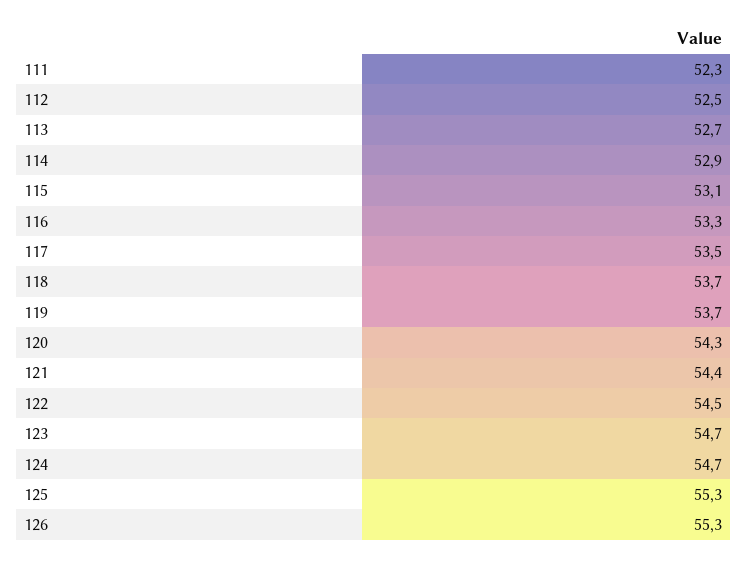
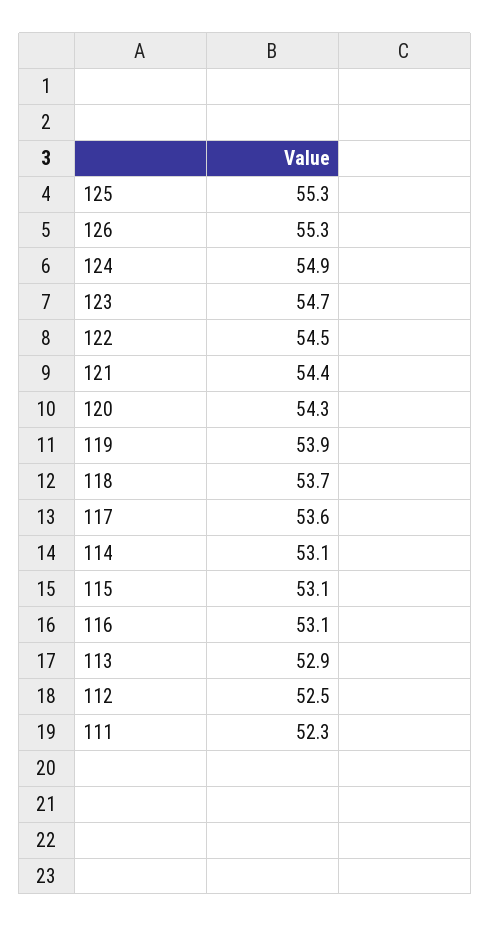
113: 52.7 -> 52.9
114: 52.9 -> 53.1
116: 53.3 -> 53.1
117: 53.5 -> 53.6
119: 53.7 -> 53.9
124: 54.7 -> 54.9

